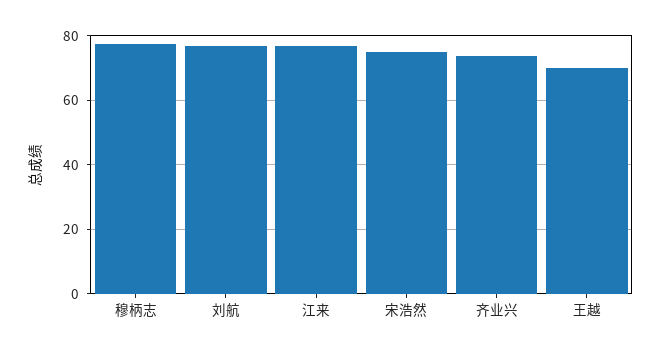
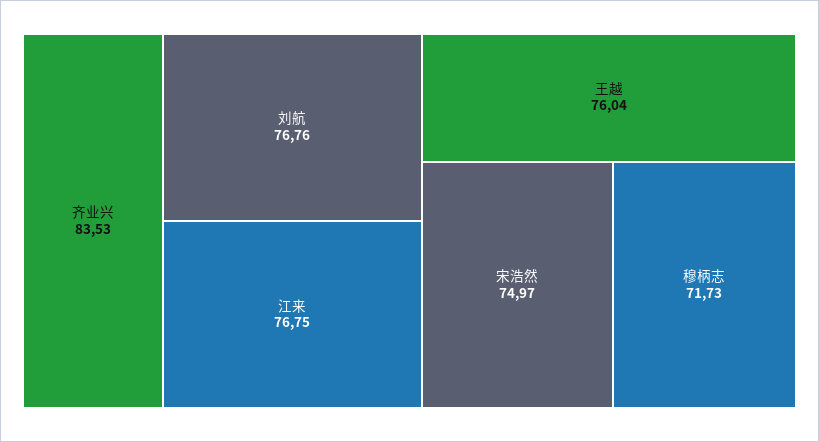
穆柄志: 78 -> 71.73
齐业兴: 74 -> 83.53
王越: 70 -> 76.04

